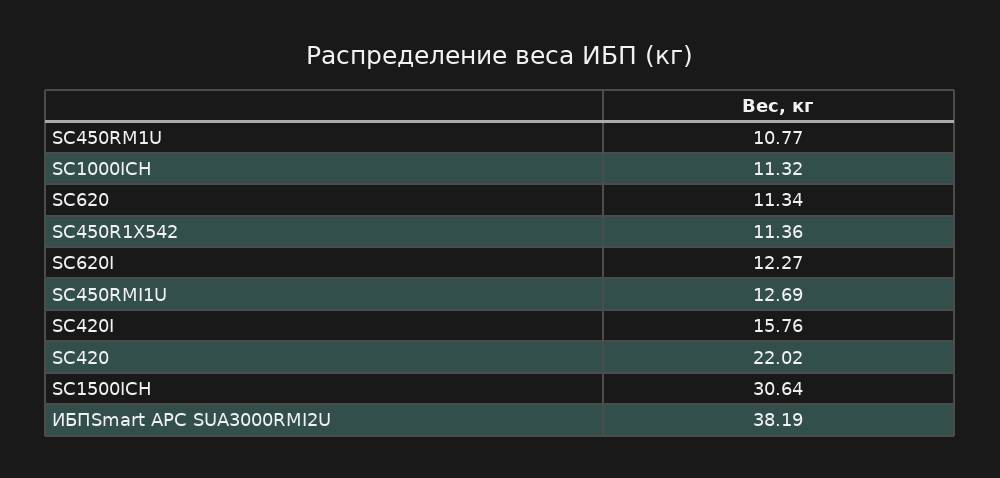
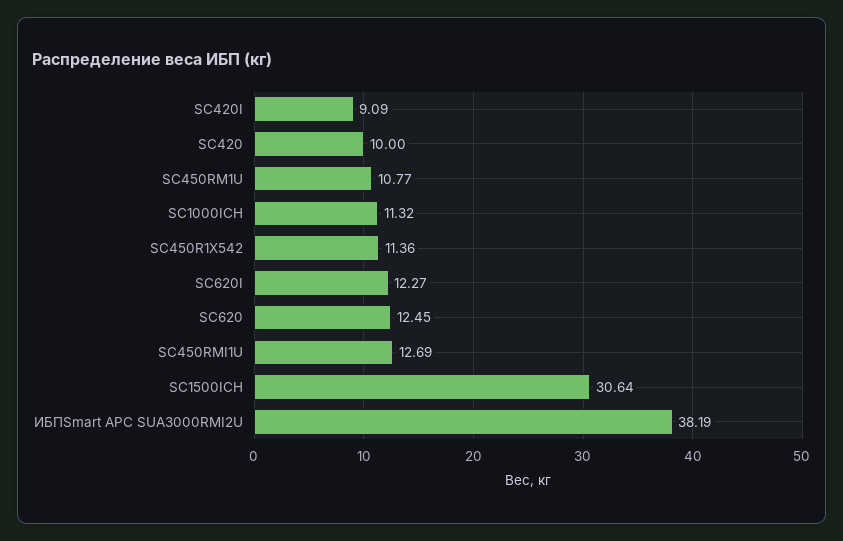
SC620: 11.34 -> 12.45
SC420I: 15.76 -> 9.09
SC420: 22.02 -> 10

